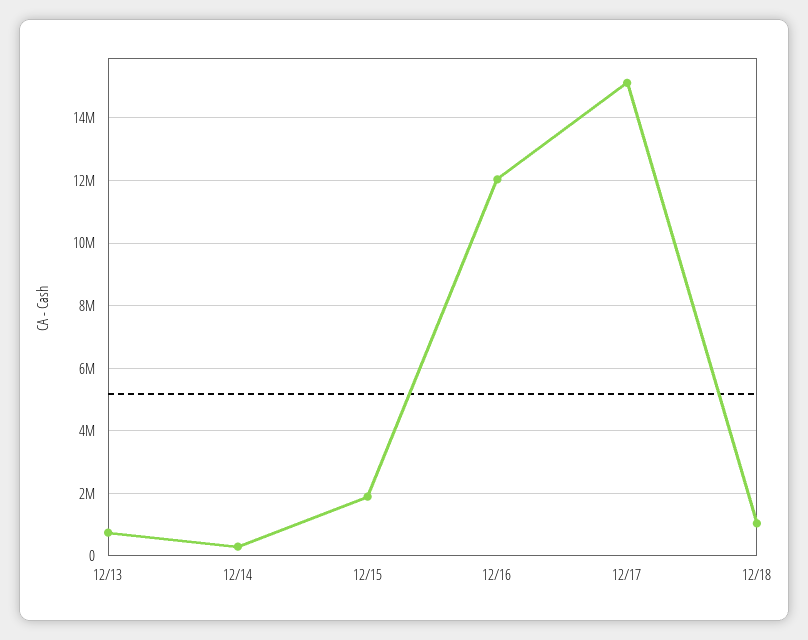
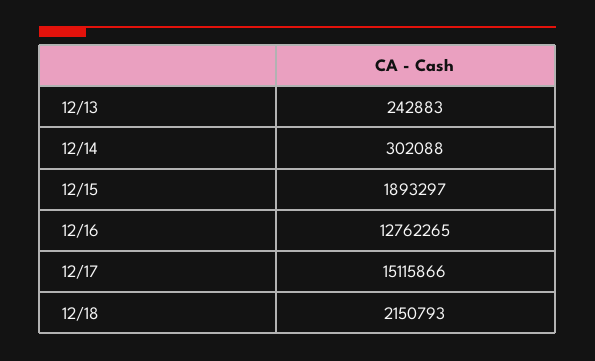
12/13: 800000 -> 242883
12/16: 12000000 -> 12762265
12/18: 1000000 -> 2150793

